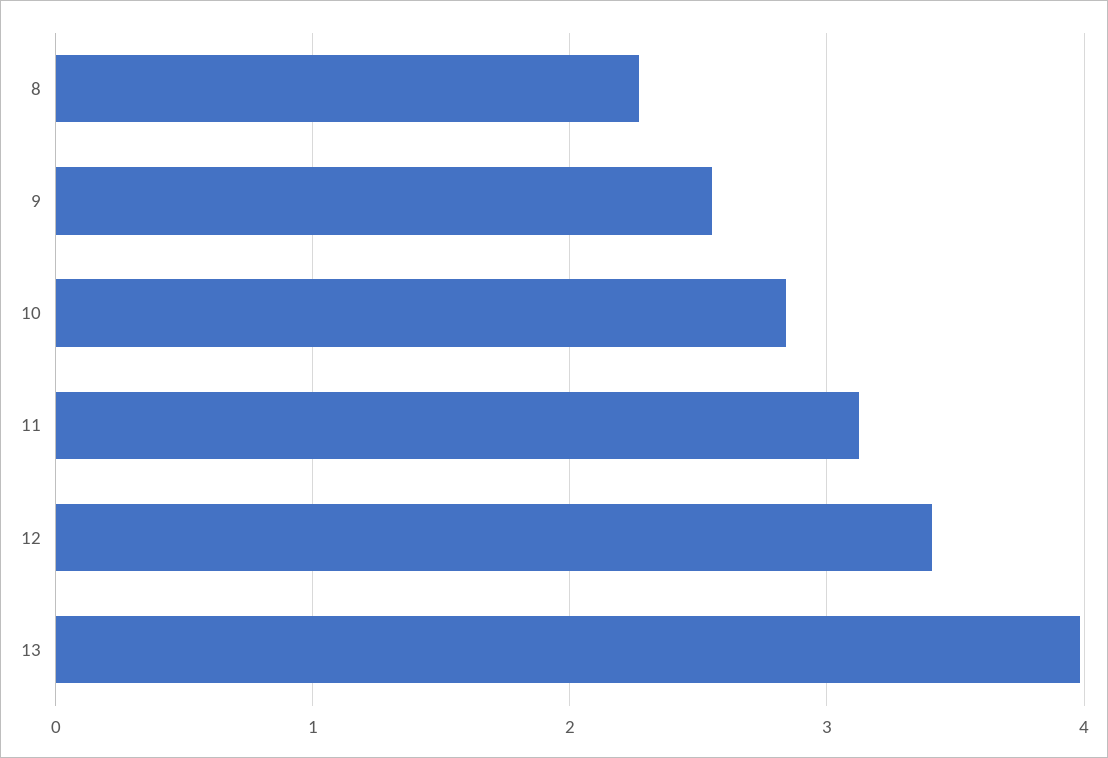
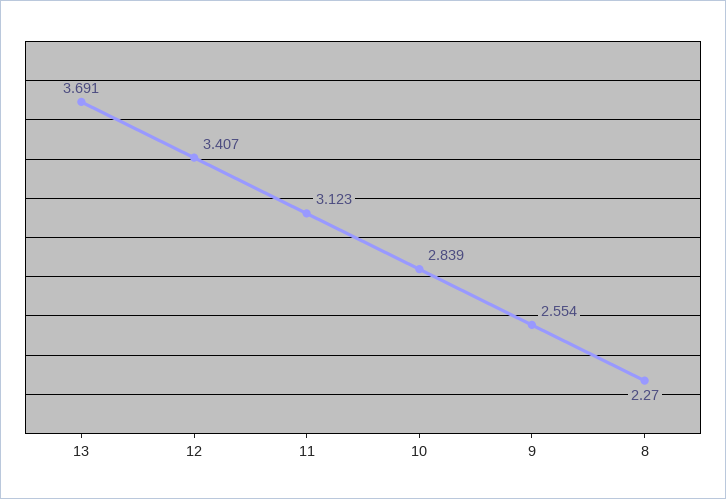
13: 4 -> 3.691

